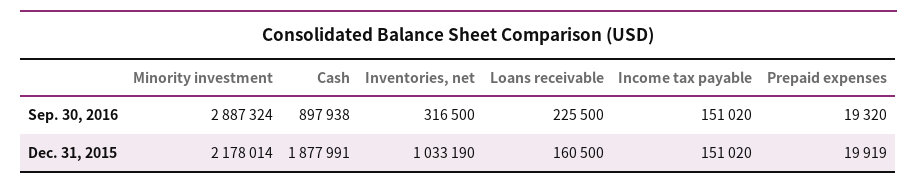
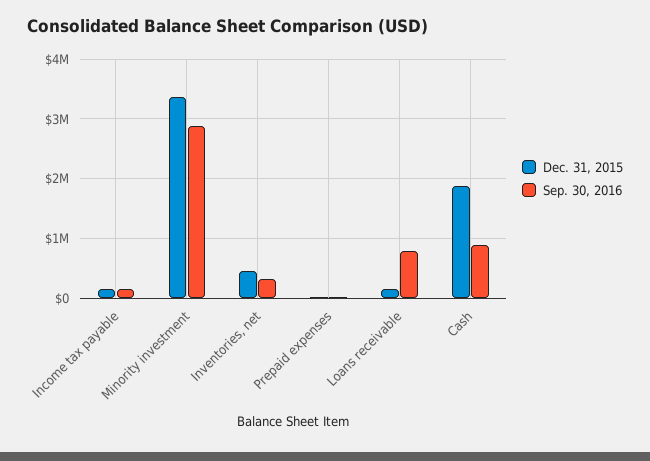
Sep. 30, 2016, Loans receivable: 225500 -> 800000
Dec. 31, 2015, Minority investment: 2178014 -> 3400000
Dec. 31, 2015, Inventories, net: 1033190 -> 400000

